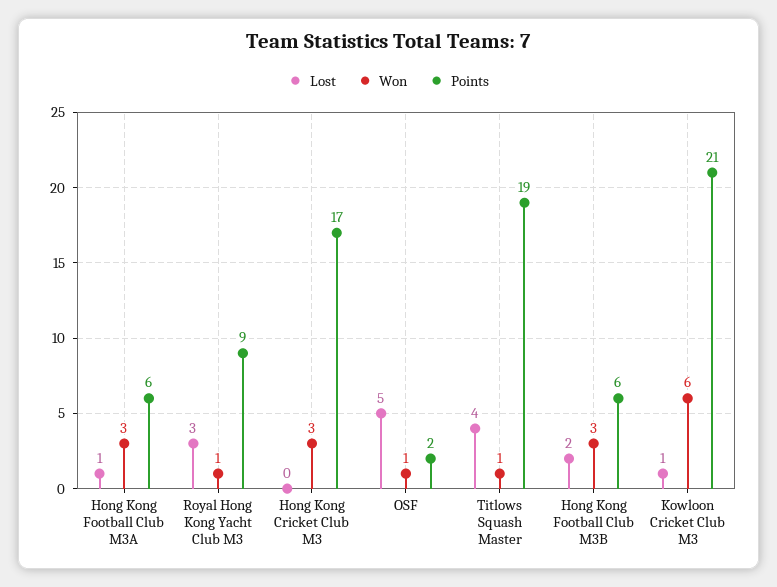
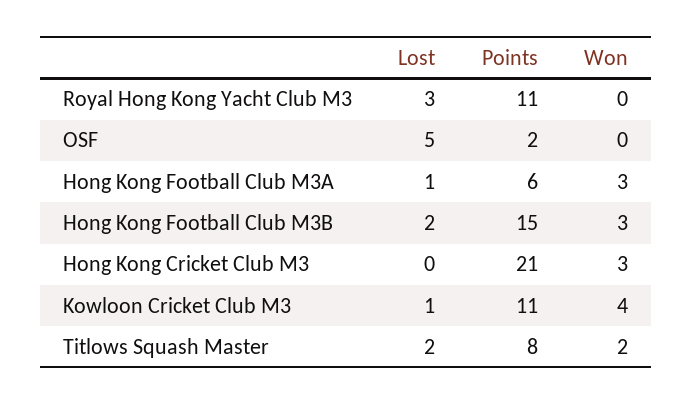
Won, Royal Hong Kong Yacht Club M3: 1 -> 0
Points, Royal Hong Kong Yacht Club M3: 9 -> 11
Points, Hong Kong Cricket Club M3: 17 -> 21
Won, OSF: 1 -> 0
Lost, Titlows Squash Master: 4 -> 2
Won, Titlows Squash Master: 1 -> 2
Points, Titlows Squash Master: 19 -> 8
Points, Hong Kong Football Club M3B: 6 -> 15
Won, Kowloon Cricket Club M3: 6 -> 4
Points, Kowloon Cricket Club M3: 21 -> 11

